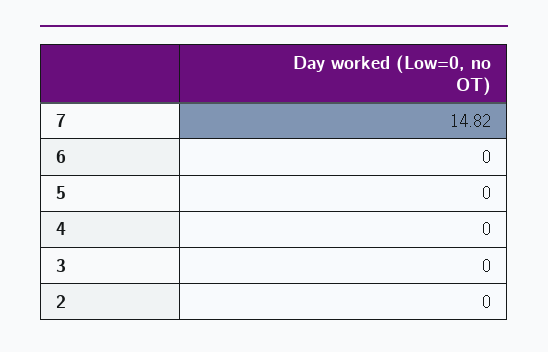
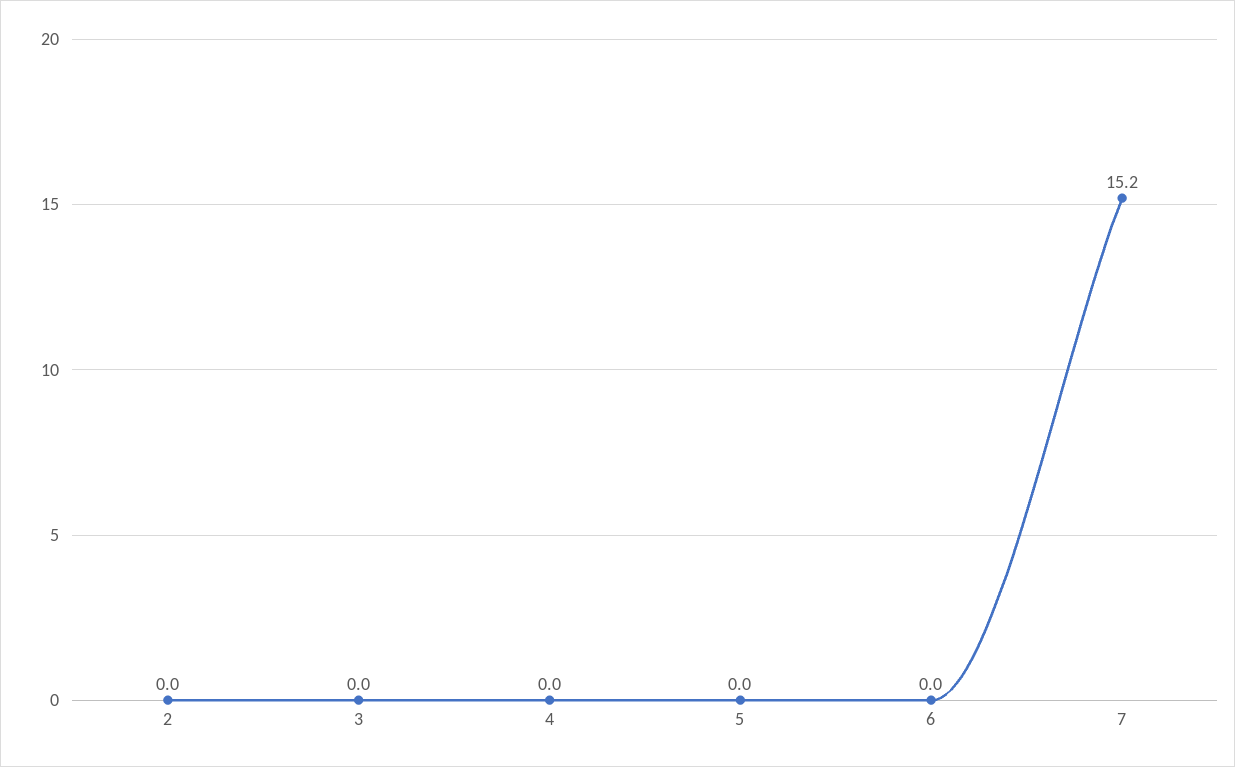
7: 14.82 -> 15.2

